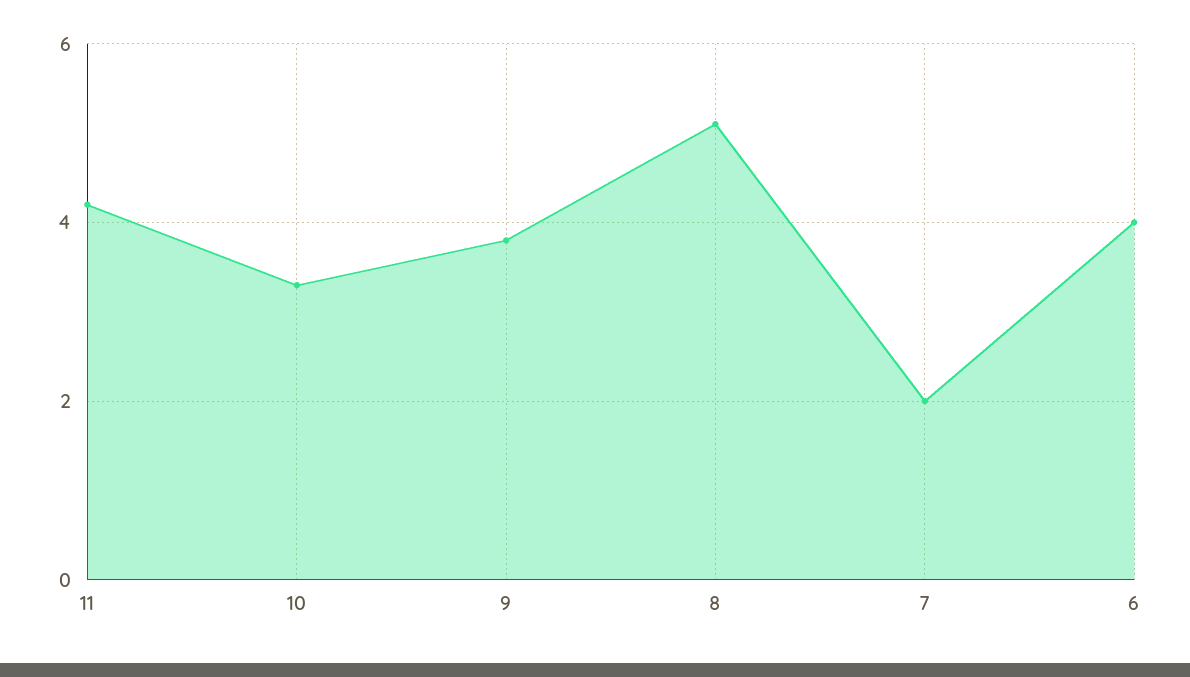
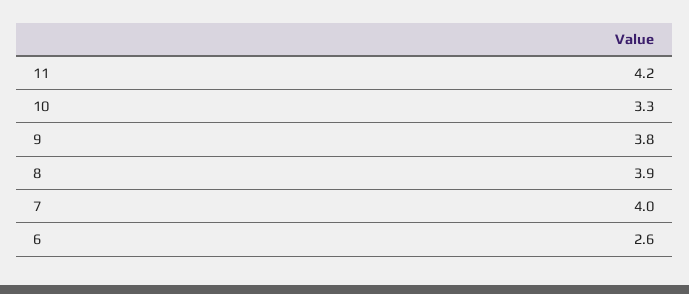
8: 5 -> 3.9
7: 2 -> 4
6: 4 -> 2.6

